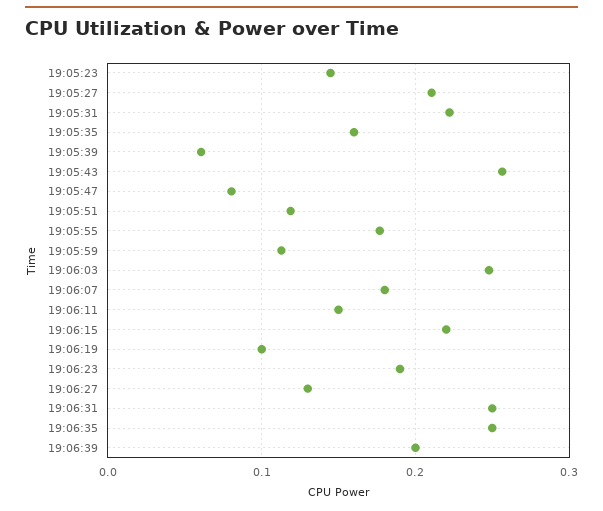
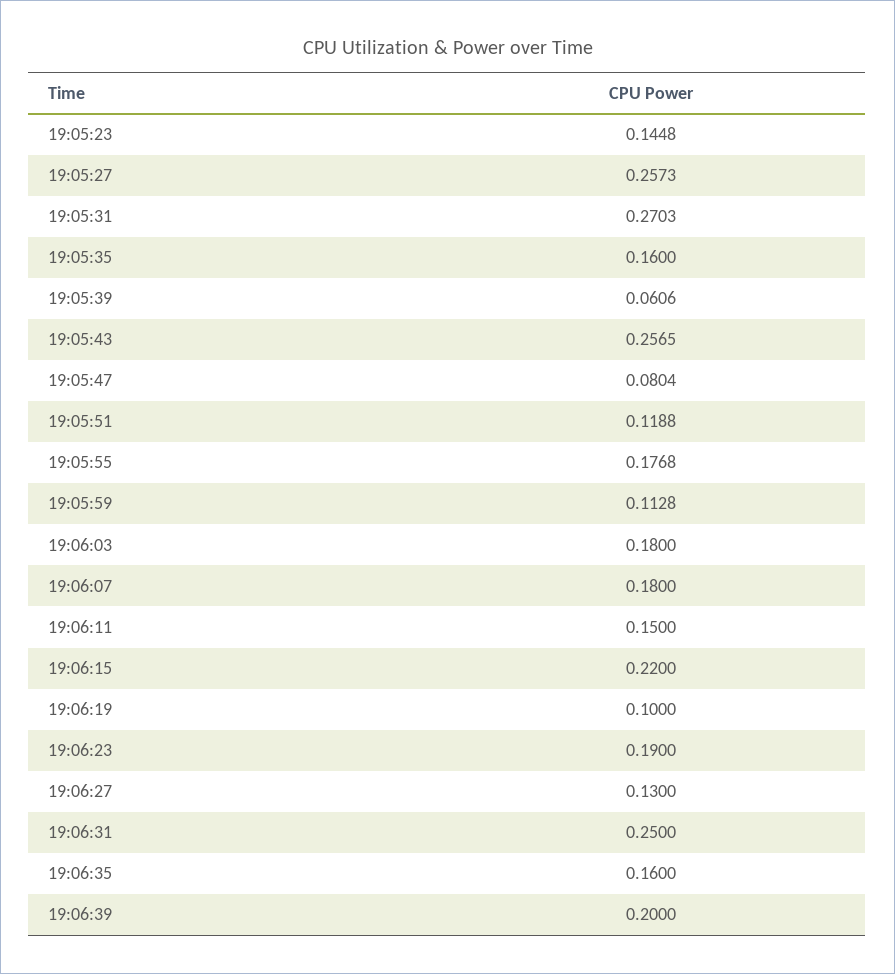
19:05:27: 0.21 -> 0.2573
19:05:31: 0.22 -> 0.2703
19:06:03: 0.25 -> 0.18
19:06:35: 0.25 -> 0.16

